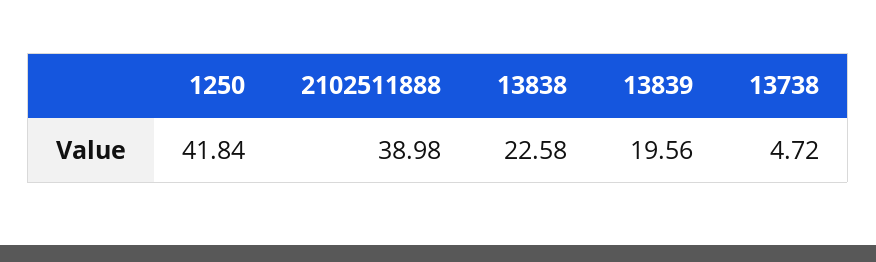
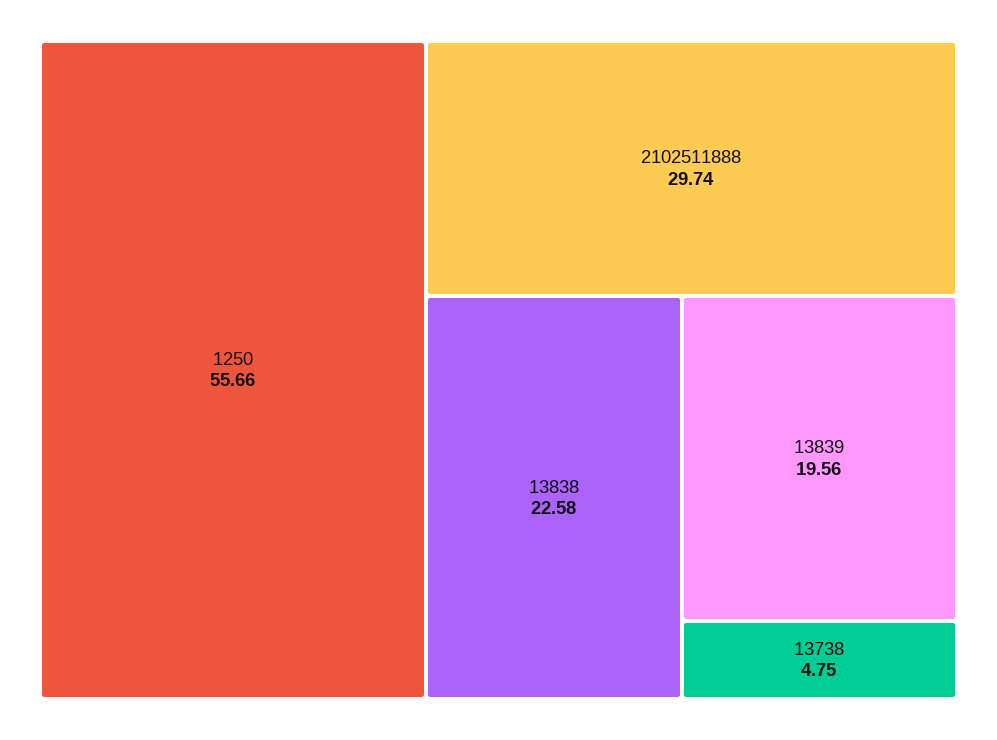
1250: 41.84 -> 55.66
2102511888: 38.98 -> 29.74
13738: 4.72 -> 4.75

